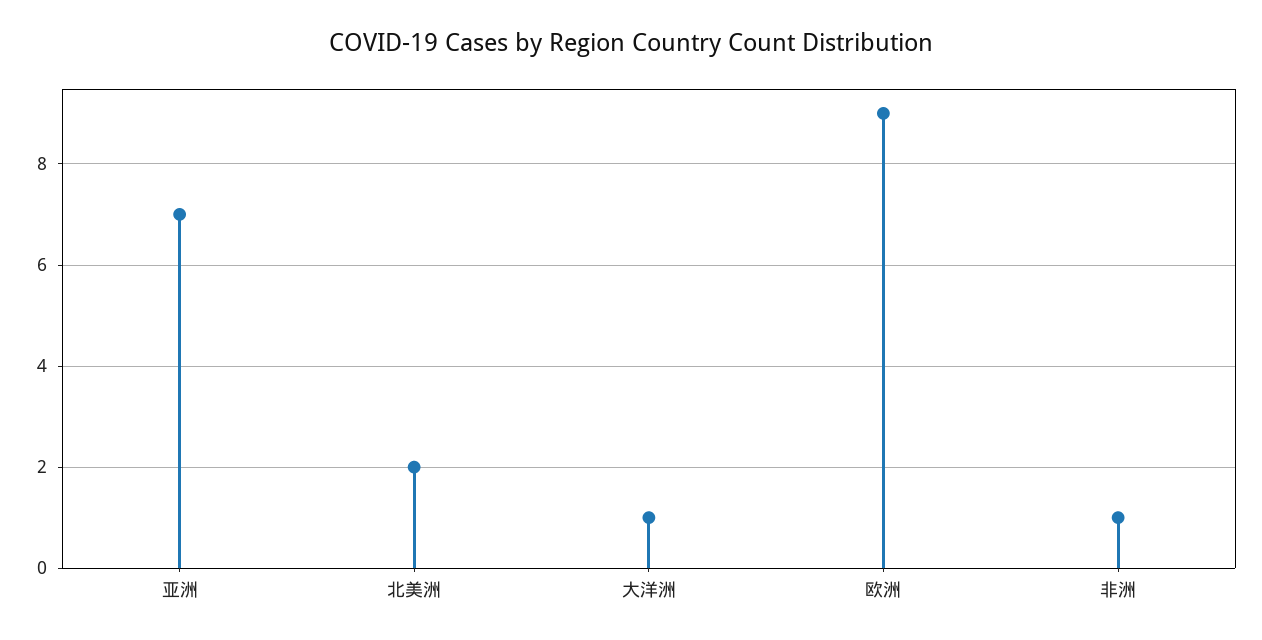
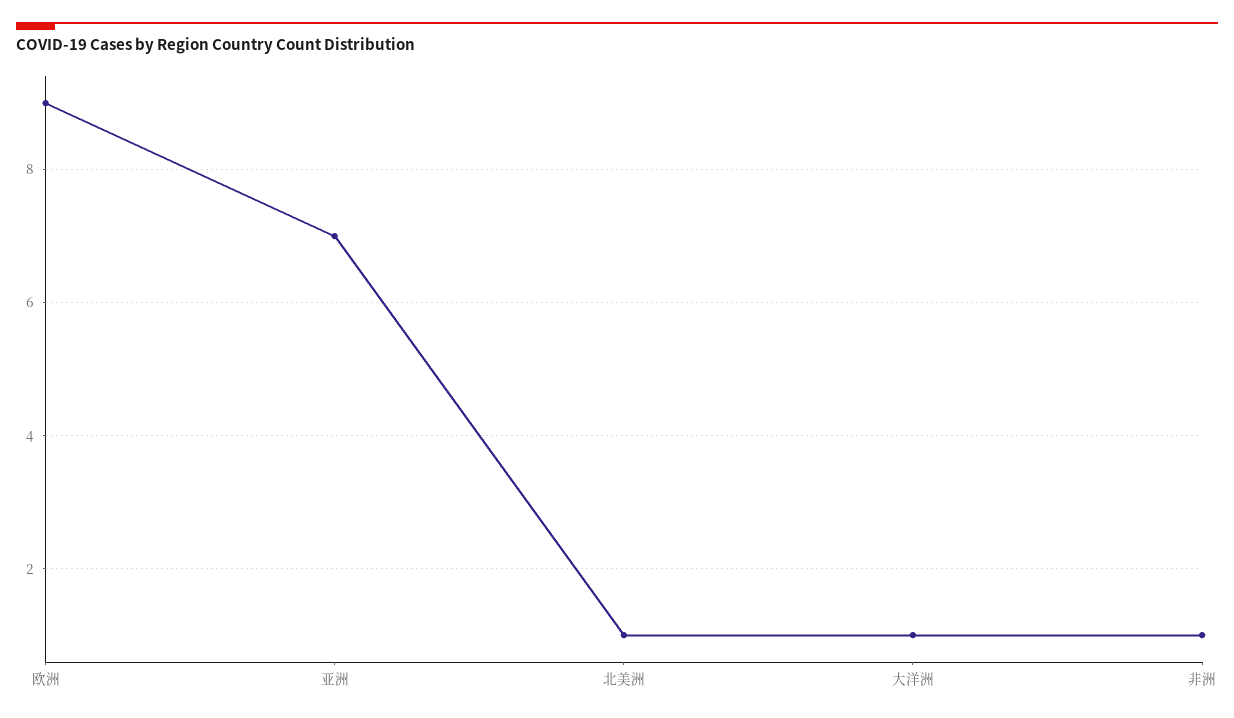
北美洲: 2 -> 1

